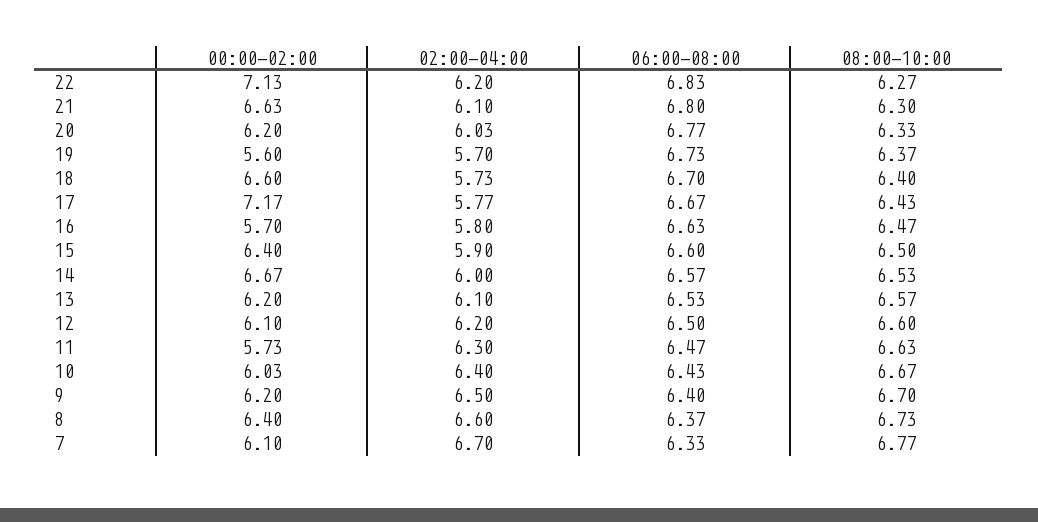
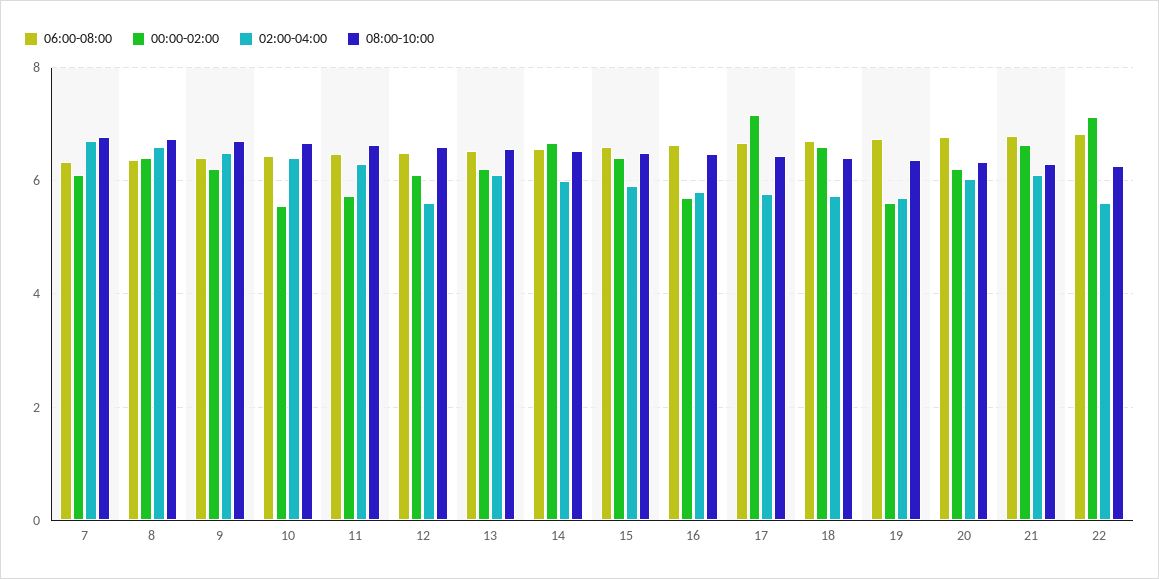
02:00-04:00, 22: 6.2 -> 5.6
02:00-04:00, 12: 6.2 -> 5.6
00:00-02:00, 10: 6.03 -> 5.6

